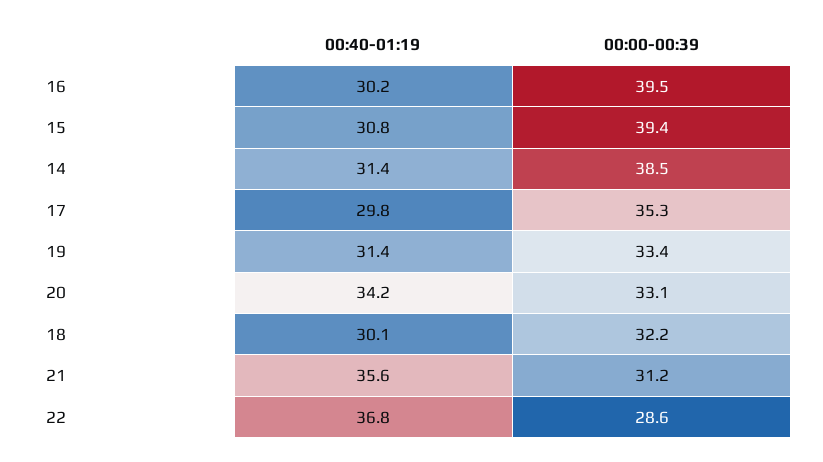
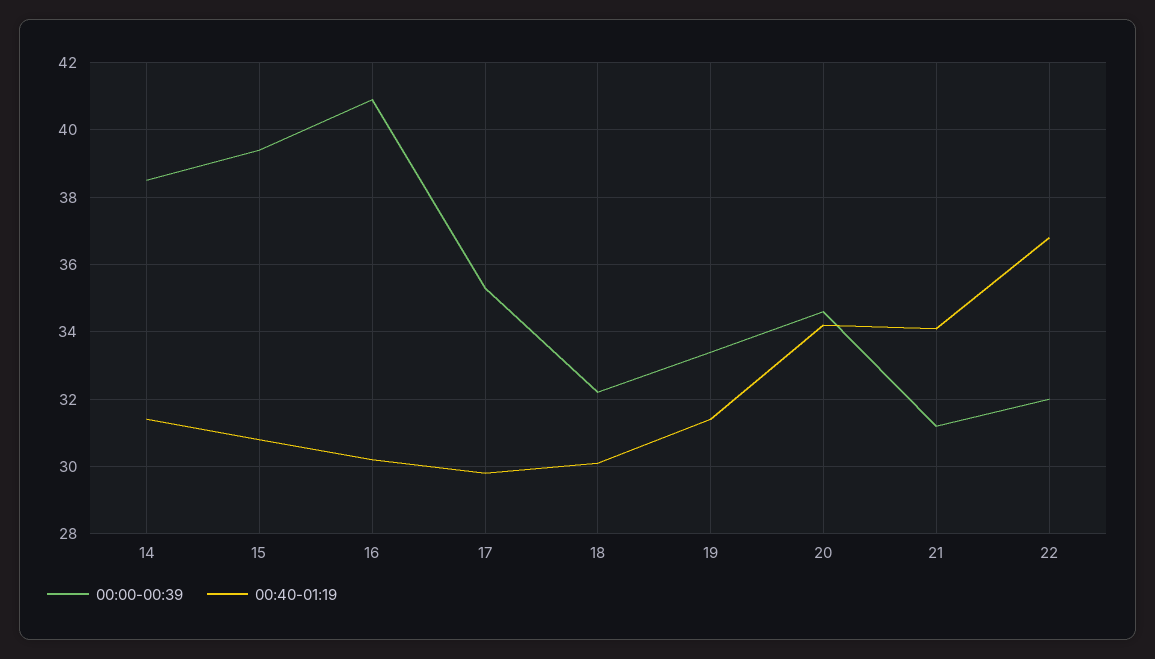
00:00-00:39, 16: 39.5 -> 41
00:00-00:39, 20: 33.1 -> 34.5
00:40-01:19, 21: 35.6 -> 34
00:00-00:39, 22: 28.6 -> 32

